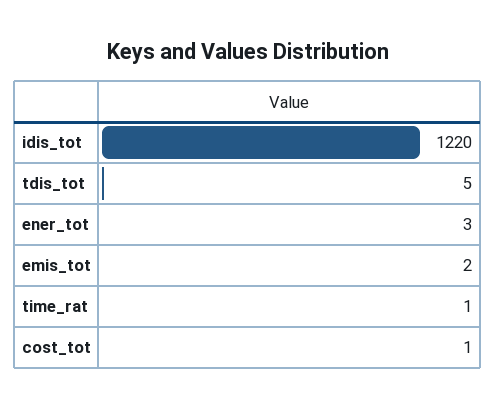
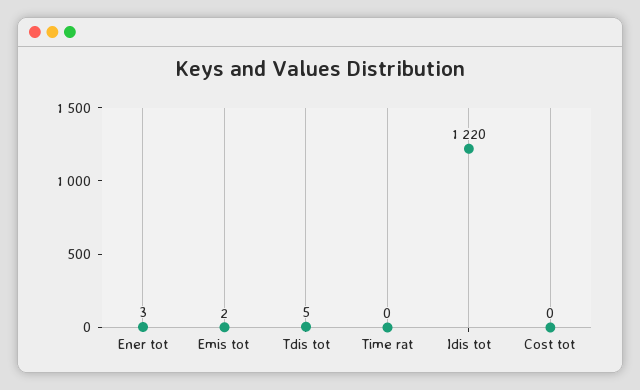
time_rat: 1 -> 0
cost_tot: 1 -> 0

